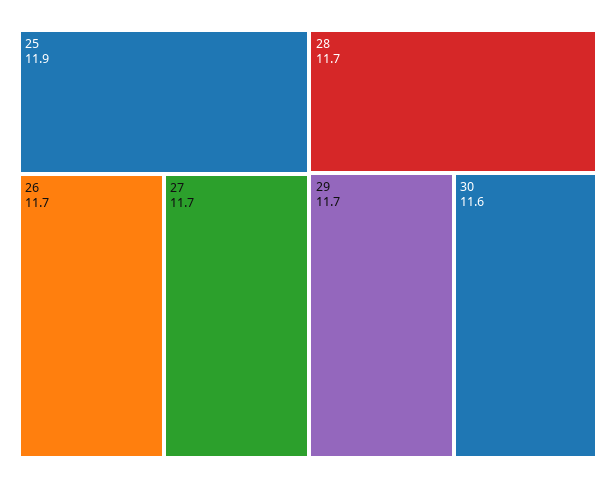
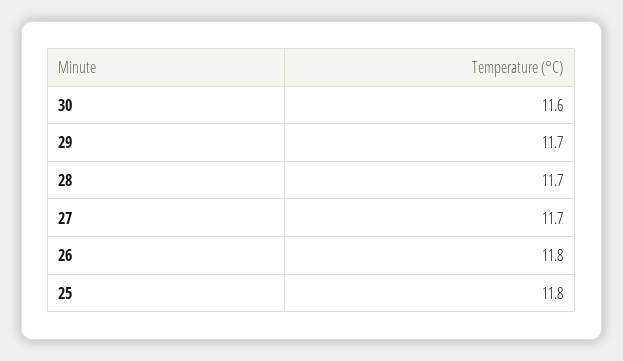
25: 11.9 -> 11.8
26: 11.7 -> 11.8

